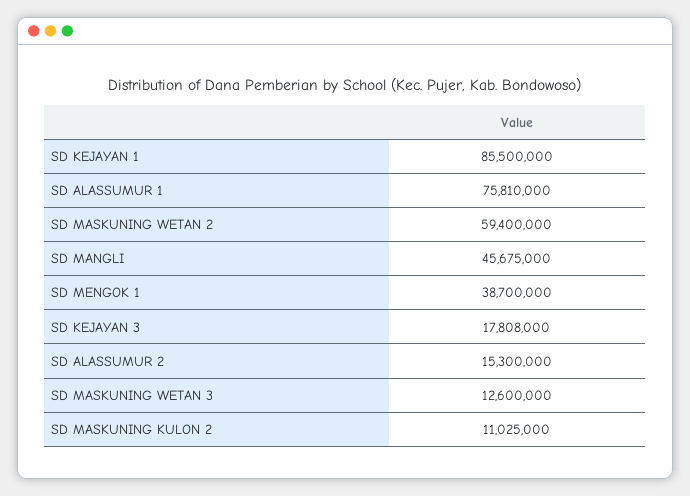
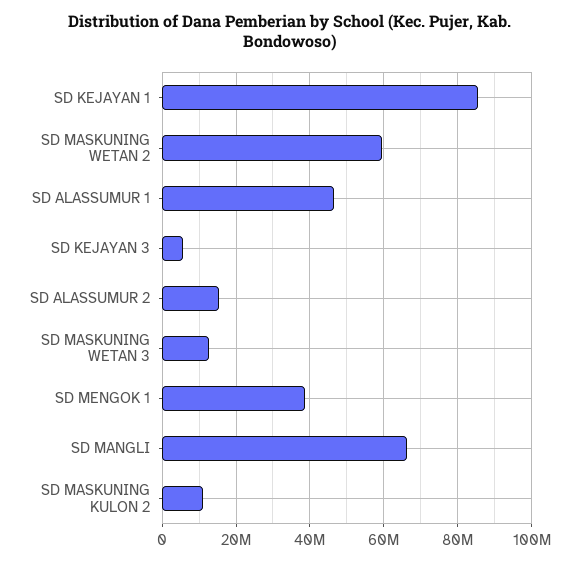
SD ALASSUMUR 1: 75810000 -> 46000000
SD MANGLI: 45675000 -> 66000000
SD KEJAYAN 3: 17808000 -> 6000000

